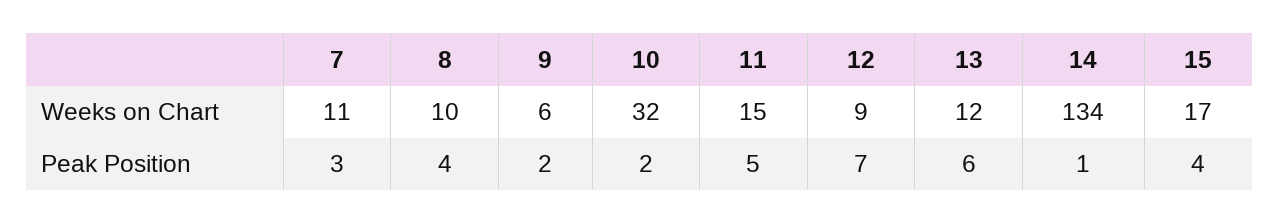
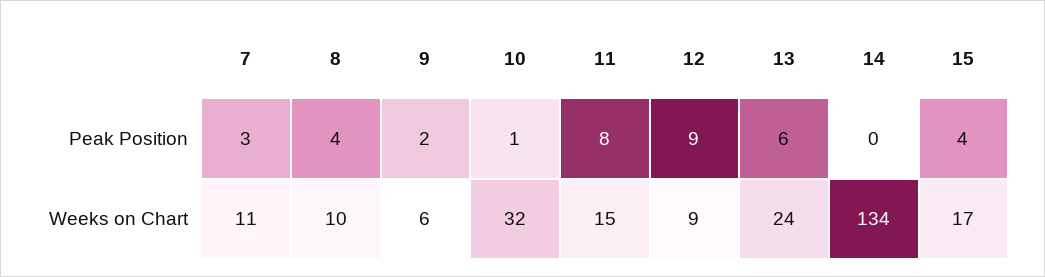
13, Weeks on Chart: 12 -> 24
10, Peak Position: 2 -> 1
11, Peak Position: 5 -> 8
12, Peak Position: 7 -> 9
14, Peak Position: 1 -> 0

